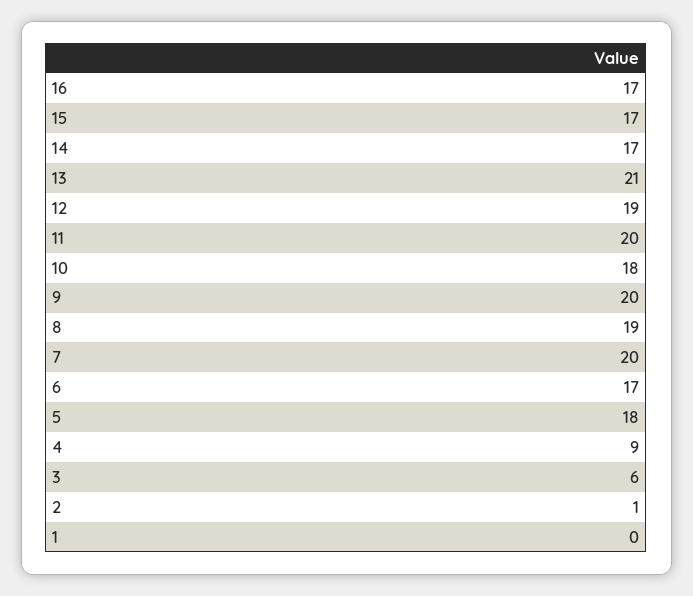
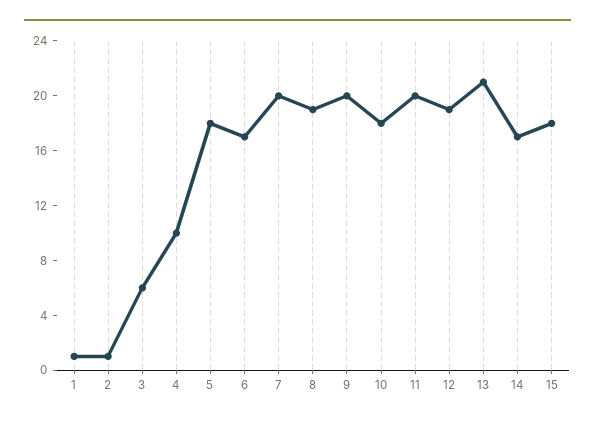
16: 17 -> none
15: 17 -> 18
4: 9 -> 10
1: 0 -> 1

